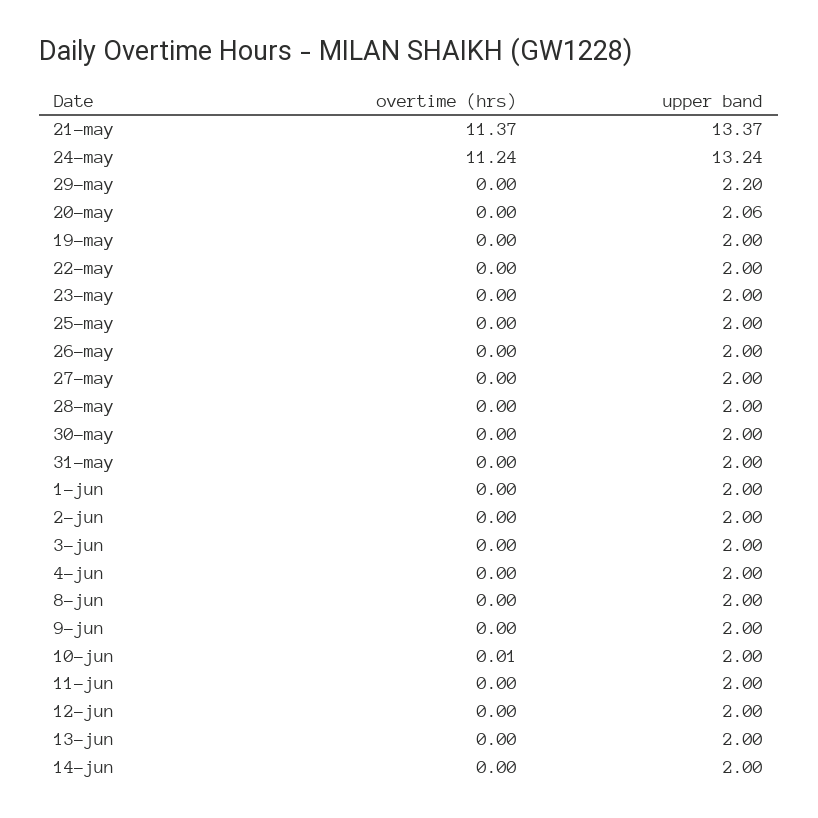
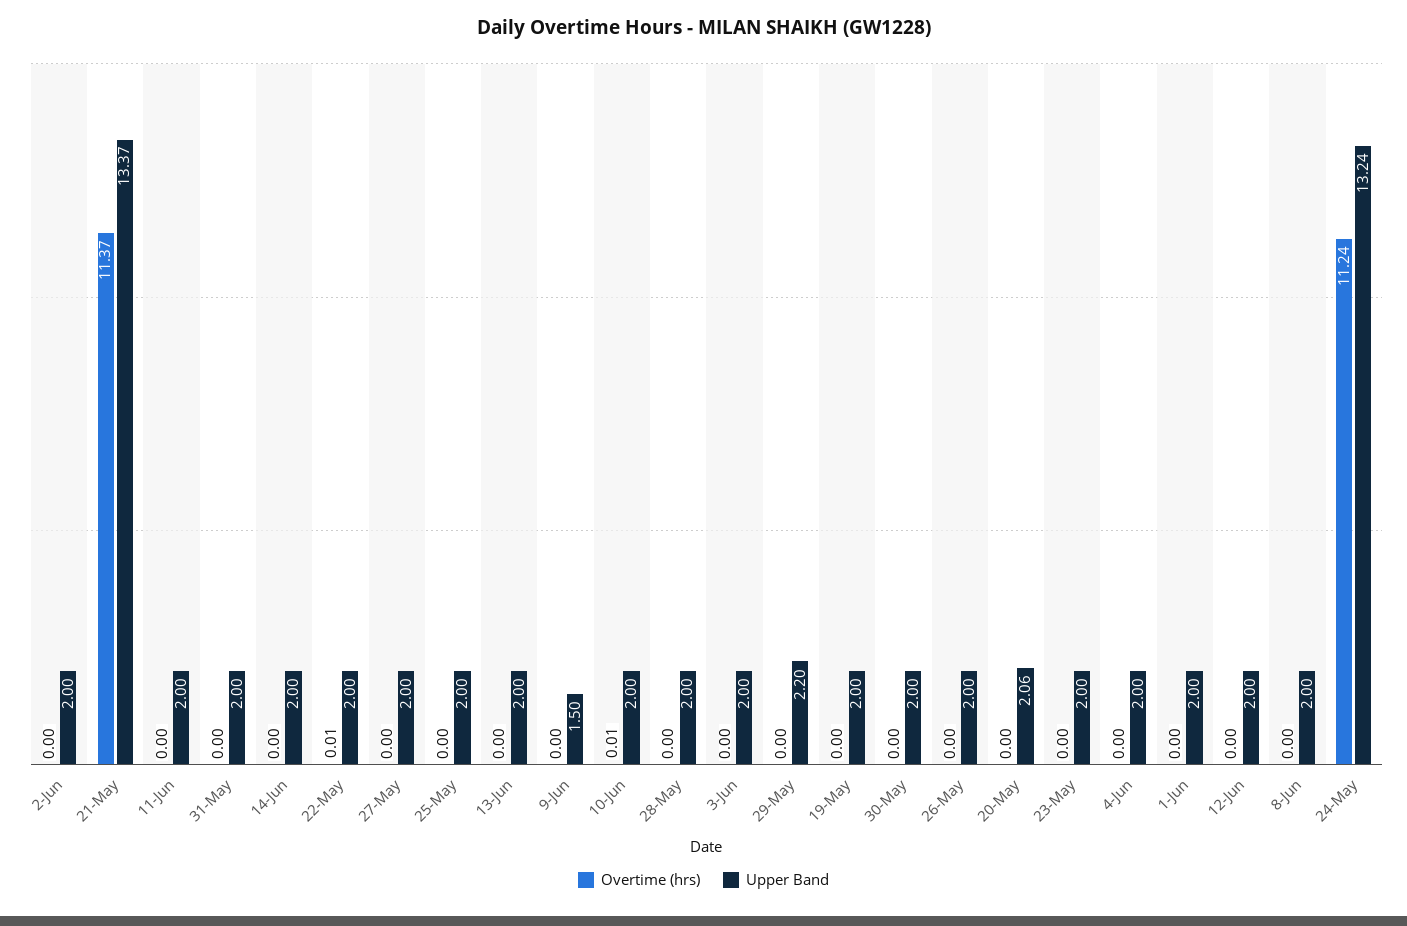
overtime (hrs), 22-may: 0 -> 0.01
upper band, 9-jun: 2 -> 1.5

